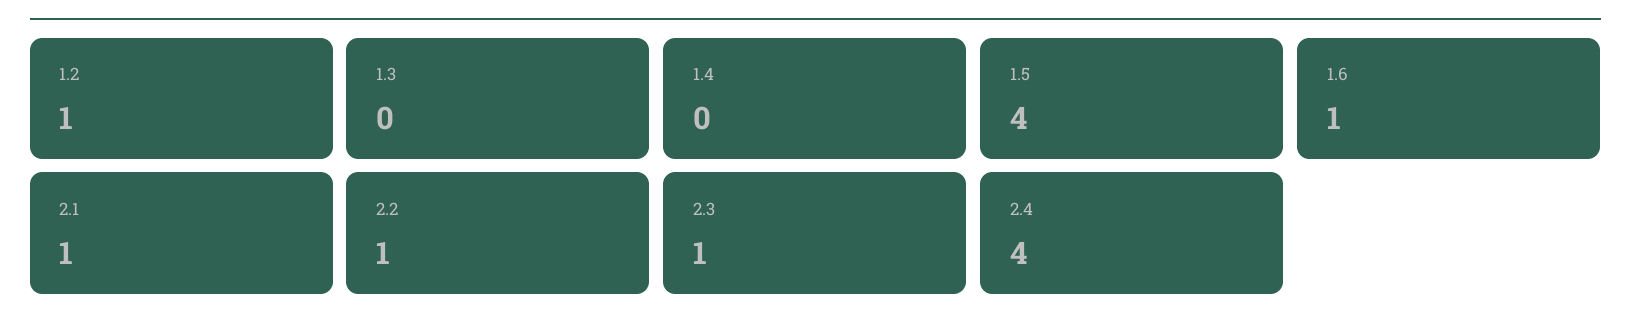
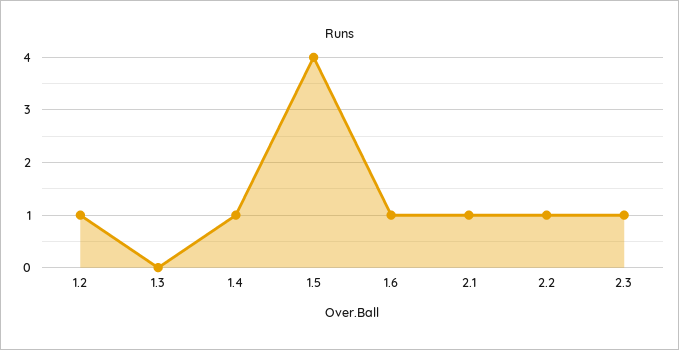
1.4: 0 -> 1
2.4: 4 -> none

